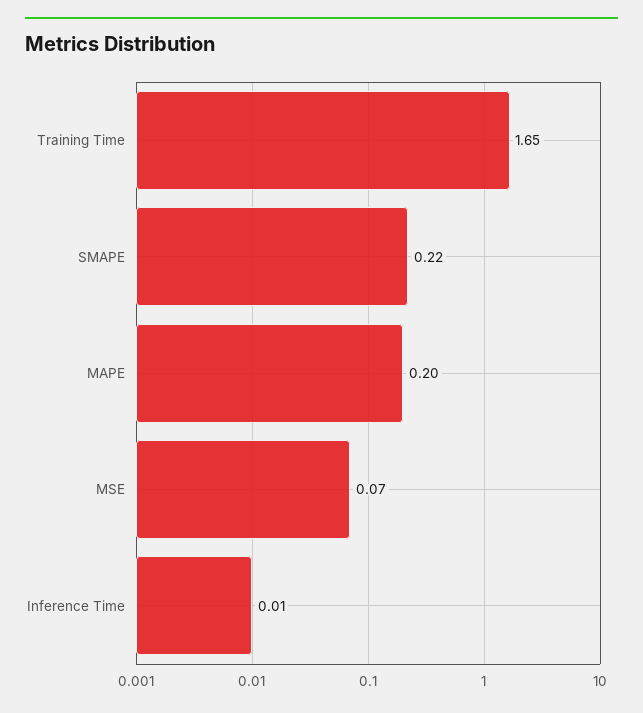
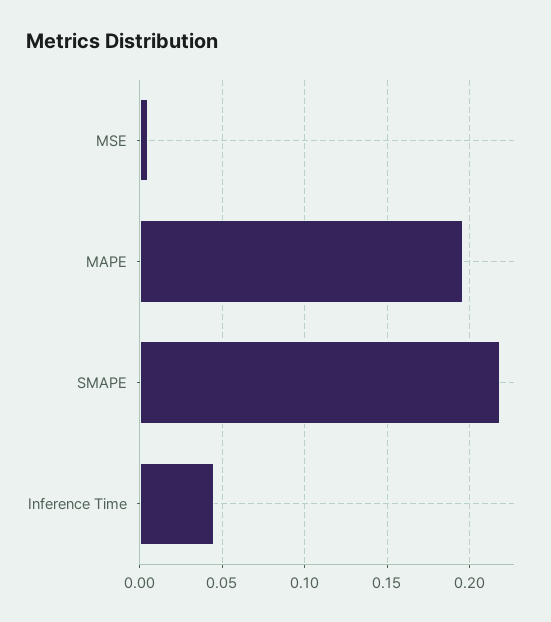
Training Time: 1.65 -> none
MSE: 0.07 -> 0.005
Inference Time: 0.01 -> 0.045

